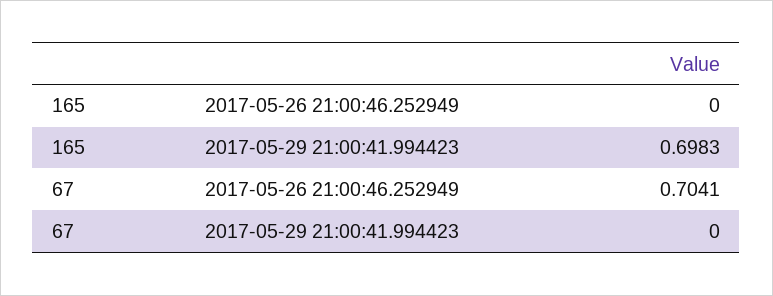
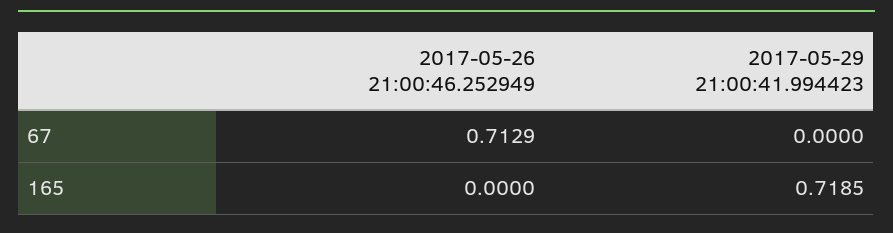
165, 2017-05-29 21:00:41.994423: 0.6983 -> 0.7185
67, 2017-05-26 21:00:46.252949: 0.7041 -> 0.7129

